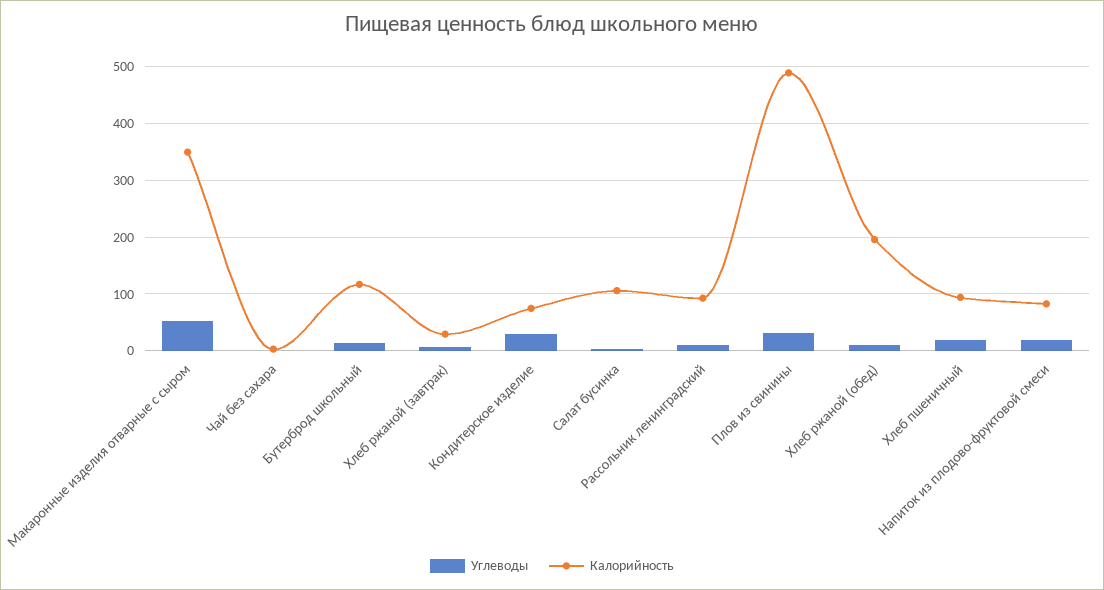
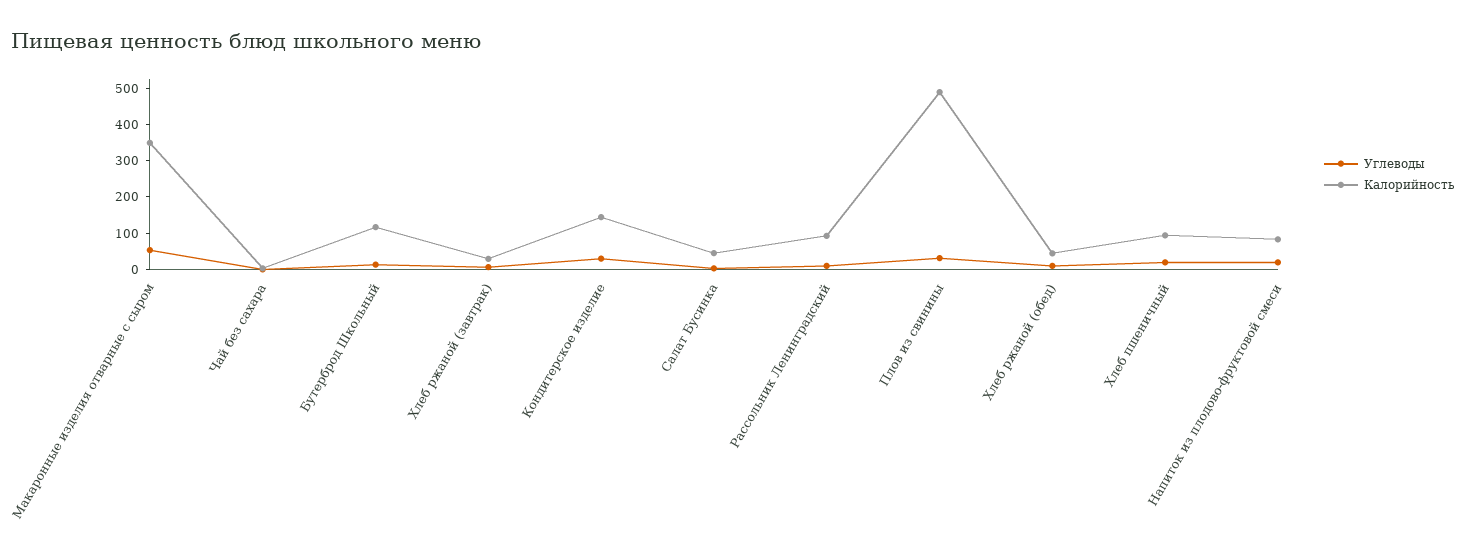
Калорийность, Кондитерское изделие: 80 -> 150
Калорийность, Салат бусинка: 100 -> 50
Калорийность, Хлеб ржаной (обед): 200 -> 50

